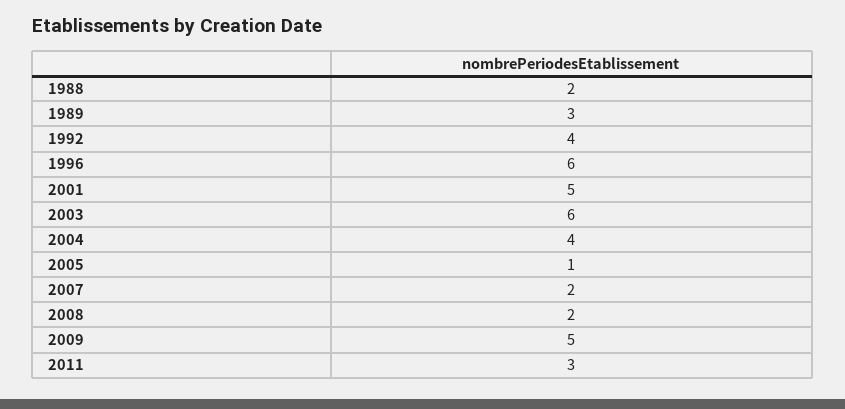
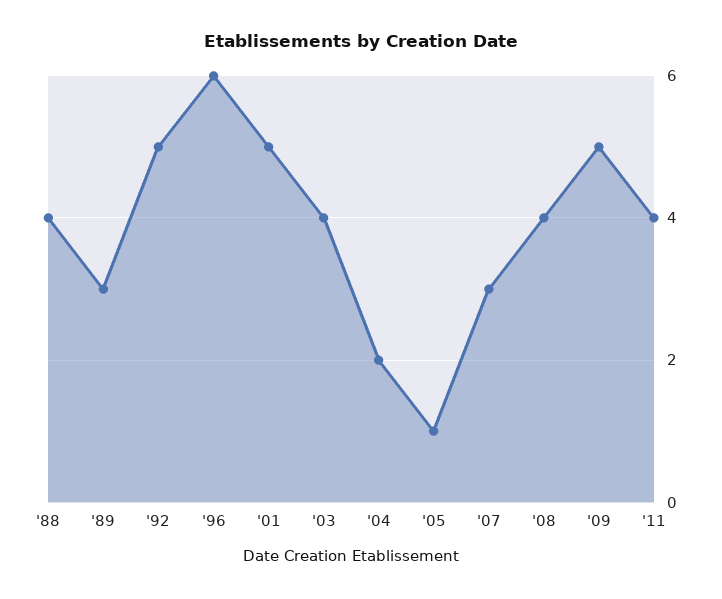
1988: 2 -> 4
1992: 4 -> 5
2003: 6 -> 4
2004: 4 -> 2
2007: 2 -> 3
2008: 2 -> 4
2011: 3 -> 4

